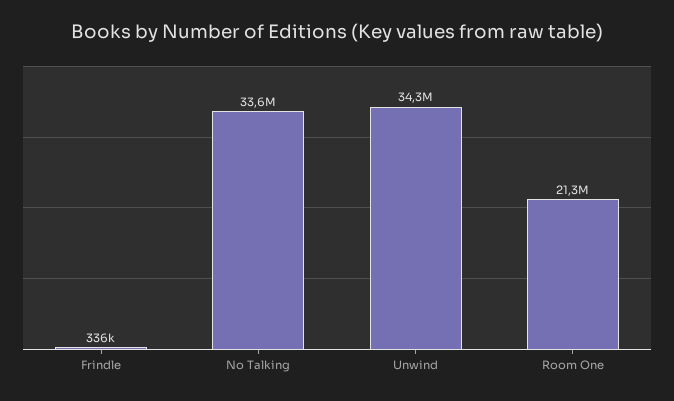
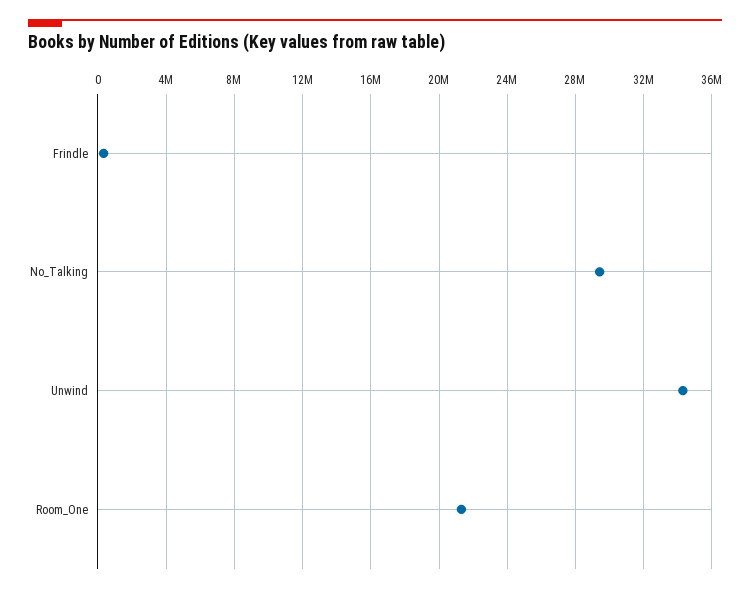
No Talking: 33600000 -> 29500000

